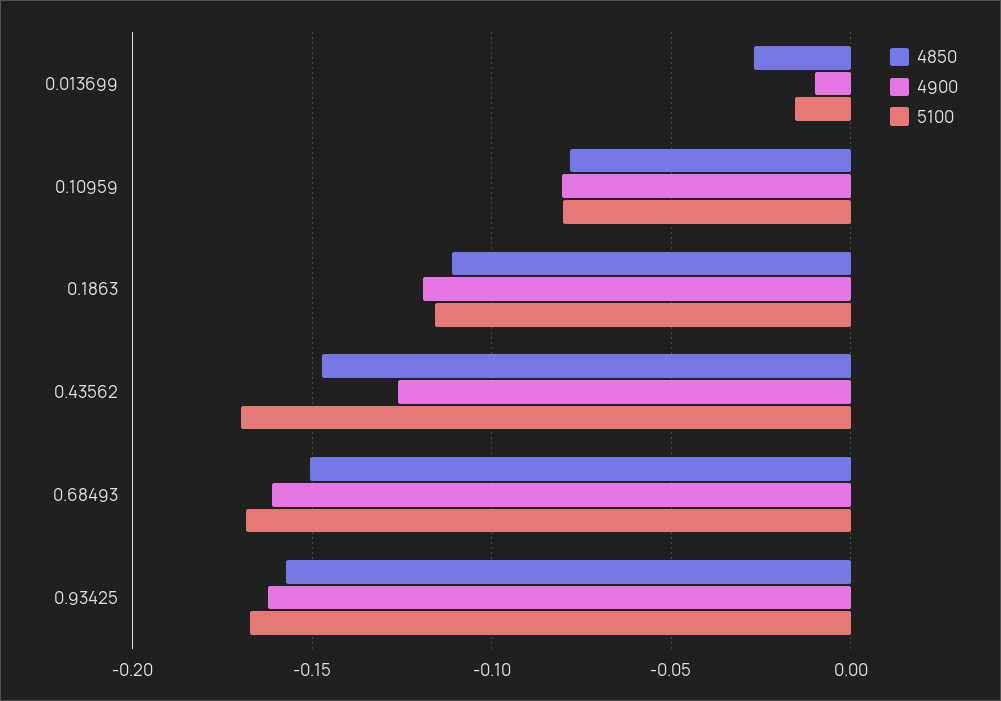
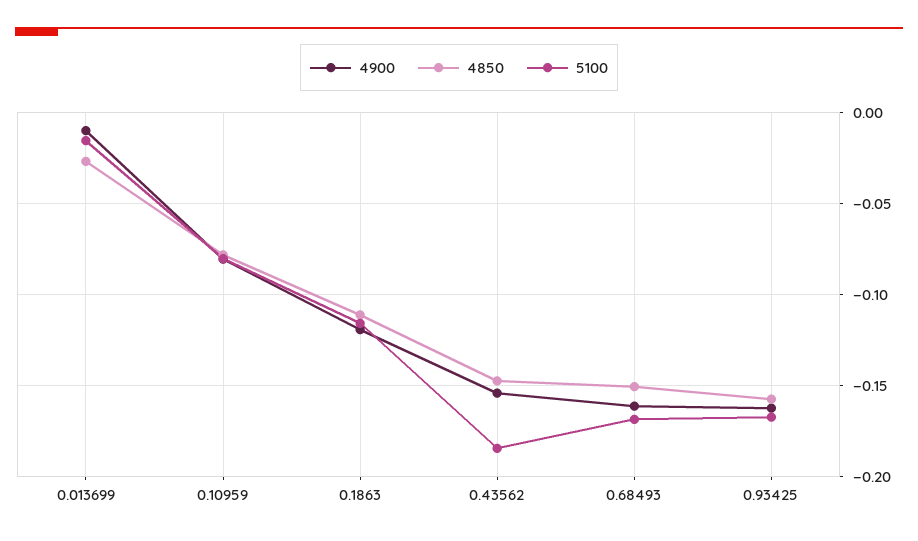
4900, 0.43562: -0.125 -> -0.155
5100, 0.43562: -0.17 -> -0.185

